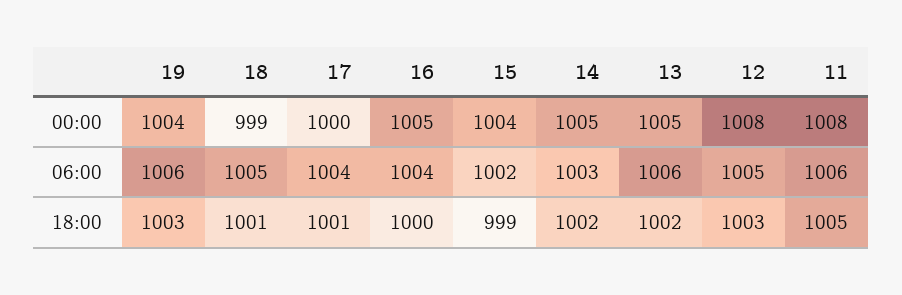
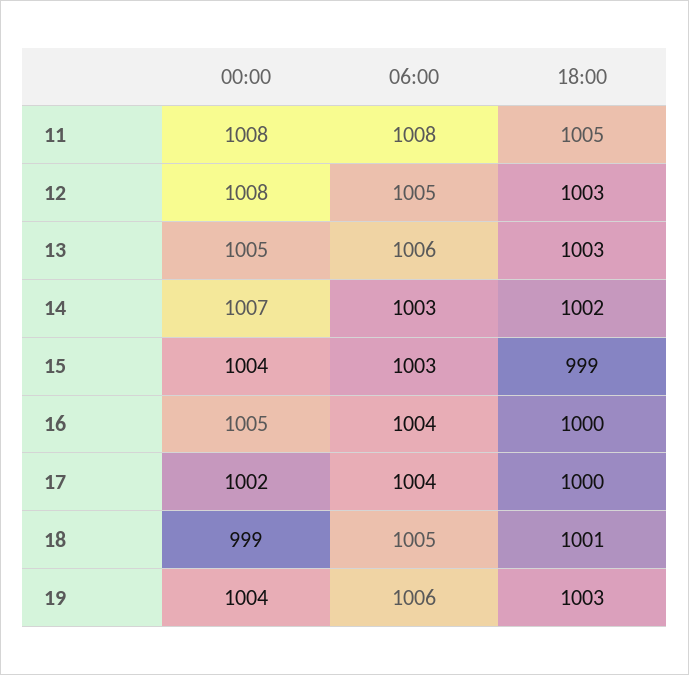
17, 00:00: 1000 -> 1002
14, 00:00: 1005 -> 1007
15, 06:00: 1002 -> 1003
11, 06:00: 1006 -> 1008
17, 18:00: 1001 -> 1000
13, 18:00: 1002 -> 1003

